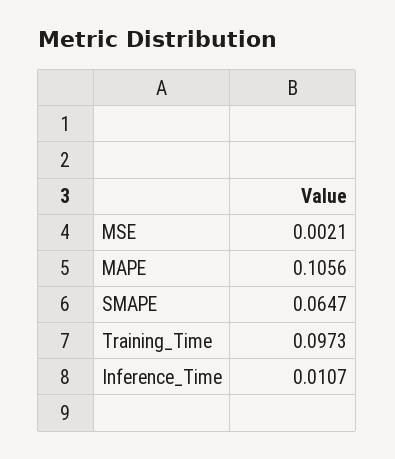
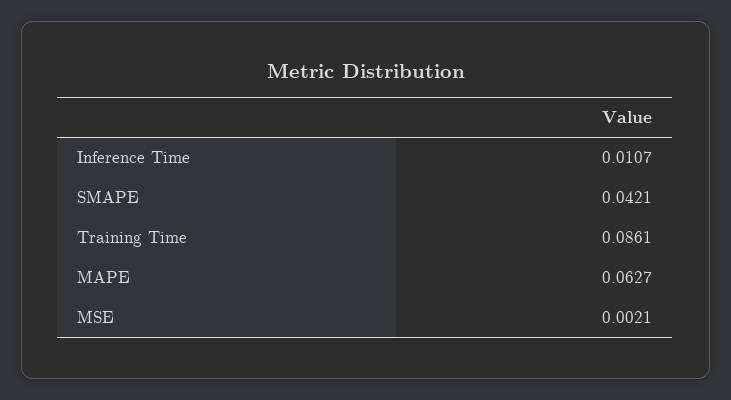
MAPE: 0.1056 -> 0.0627
SMAPE: 0.0647 -> 0.0421
Training_Time: 0.0973 -> 0.0861

